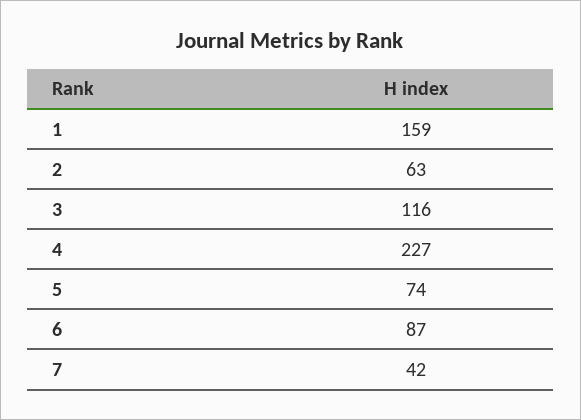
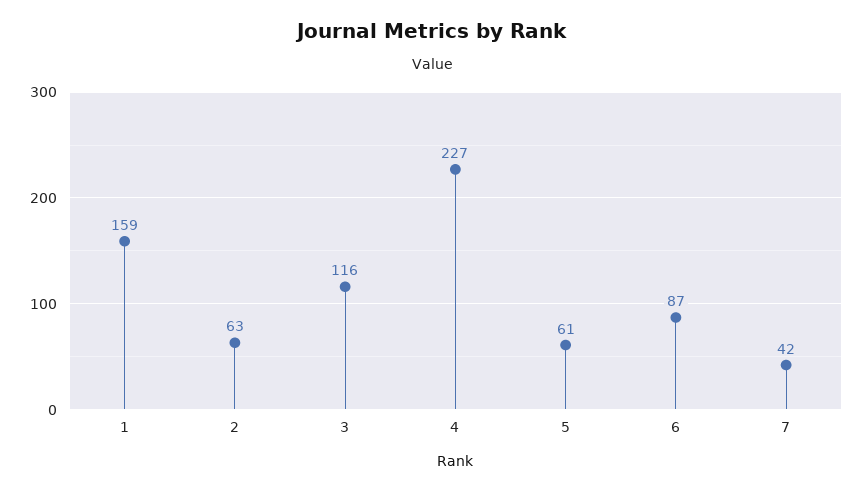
5: 74 -> 61

